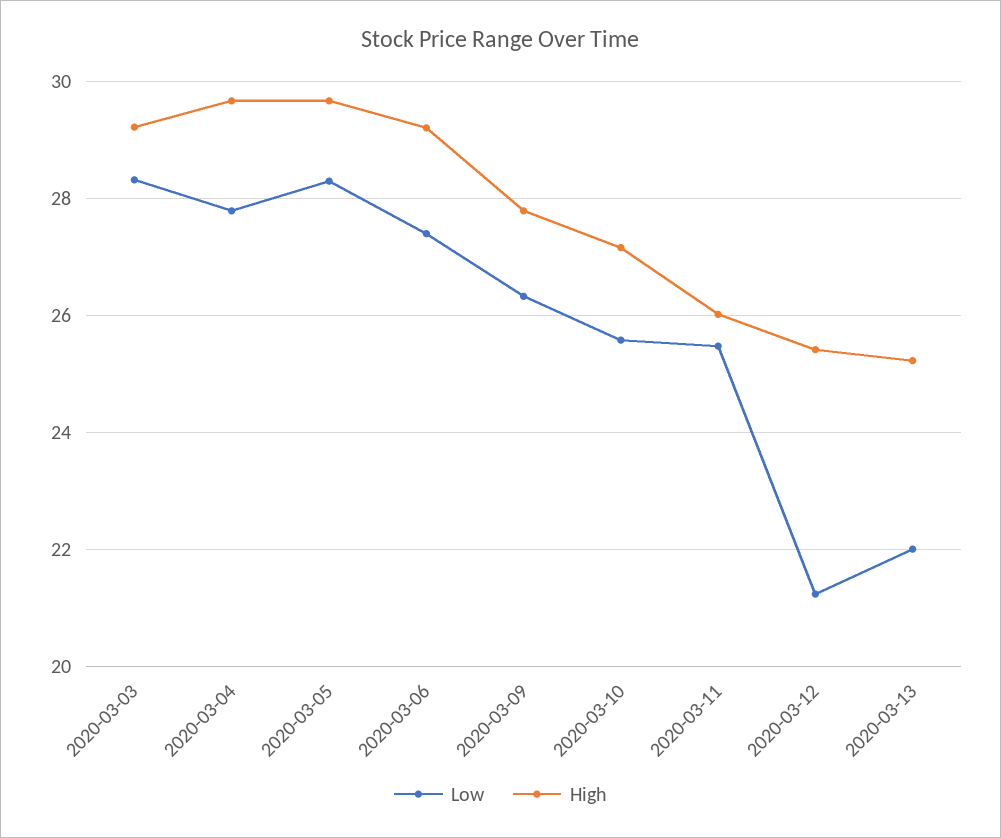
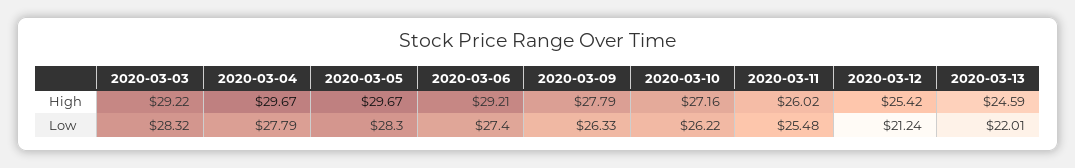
Low, 2020-03-10: 25.6 -> 26.22
High, 2020-03-13: 25.2 -> 24.59

